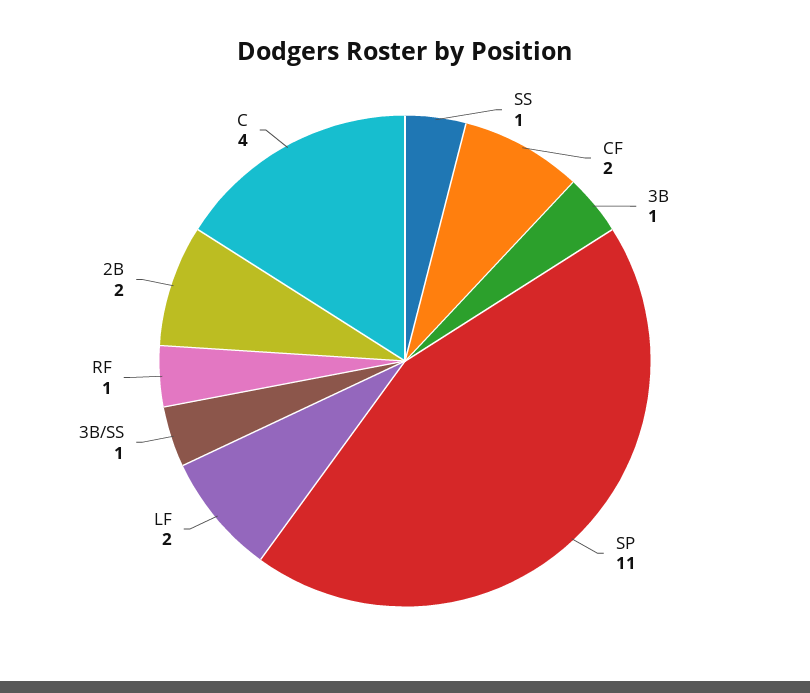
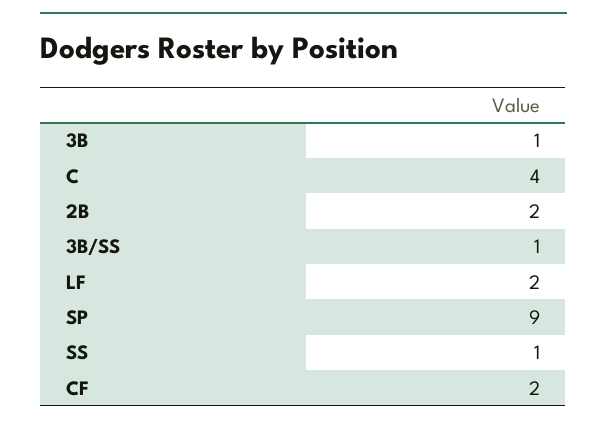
SP: 11 -> 9
RF: 1 -> none

